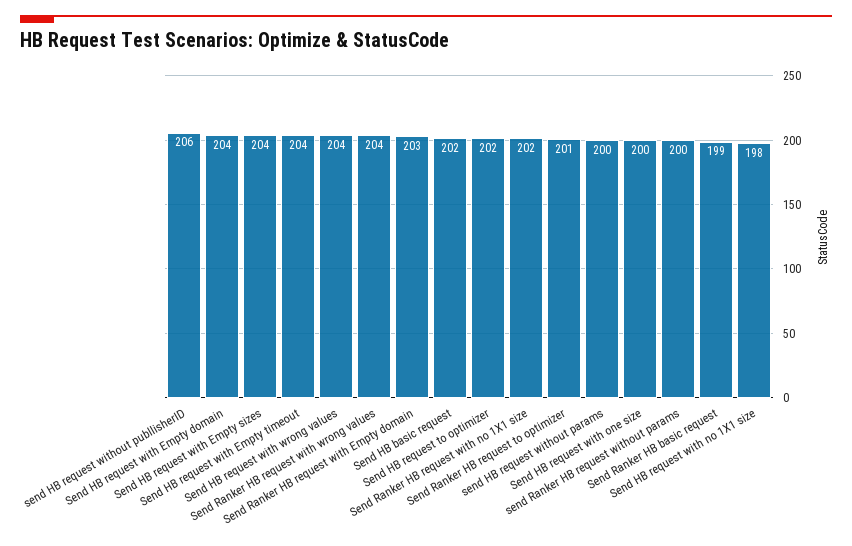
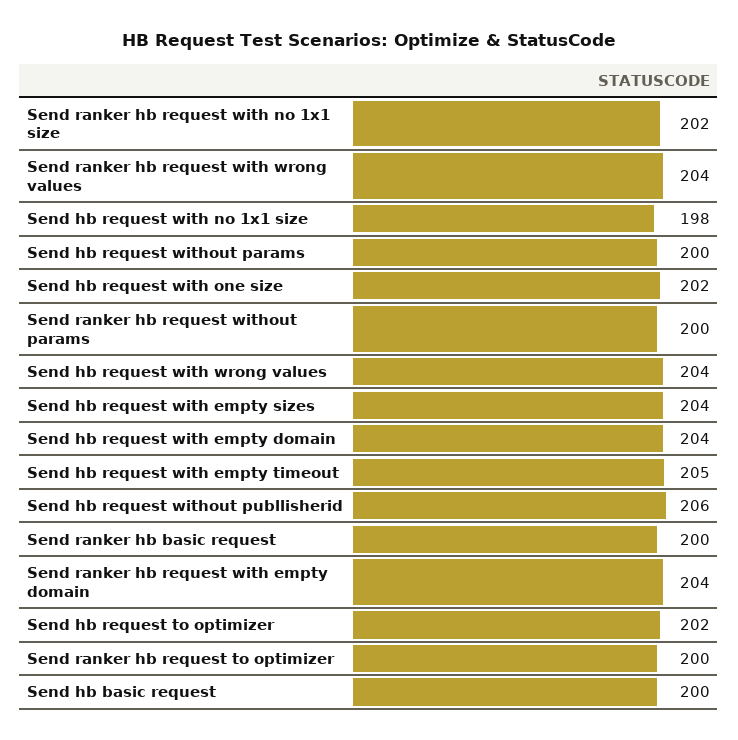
Send HB request with Empty timeout: 204 -> 205
Send Ranker HB request with Empty domain: 203 -> 204
Send HB basic request: 202 -> 200
Send Ranker HB request to optimizer: 201 -> 200
Send HB request with one size: 200 -> 202
Send Ranker HB basic request: 199 -> 200

